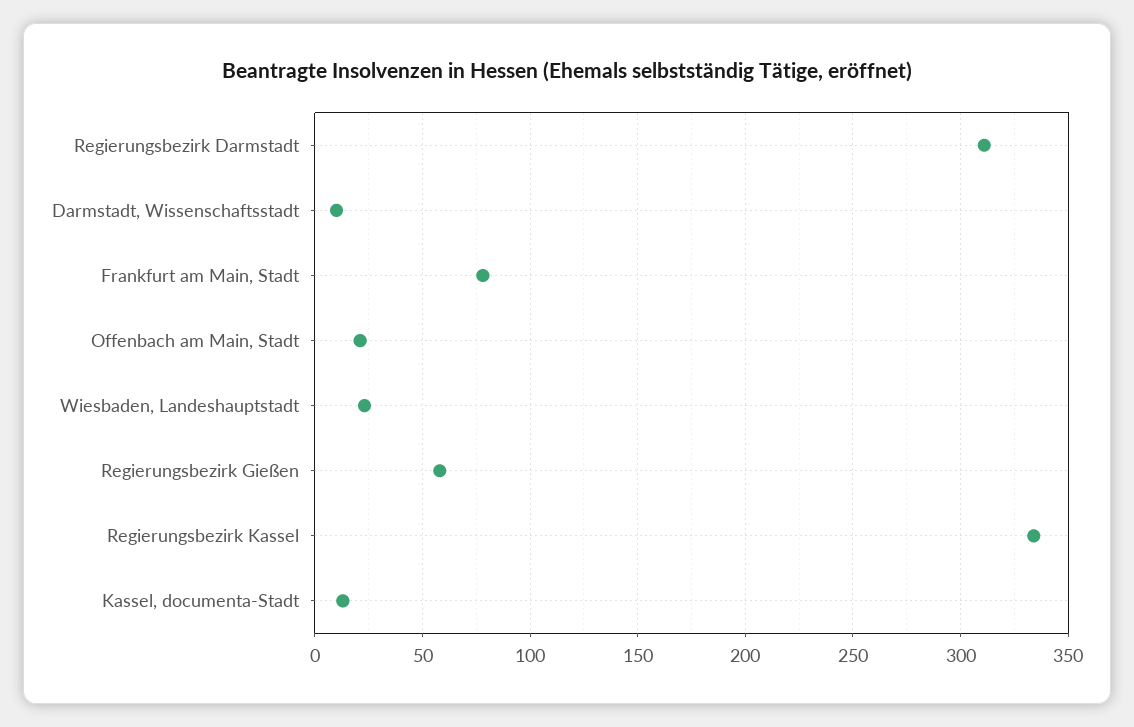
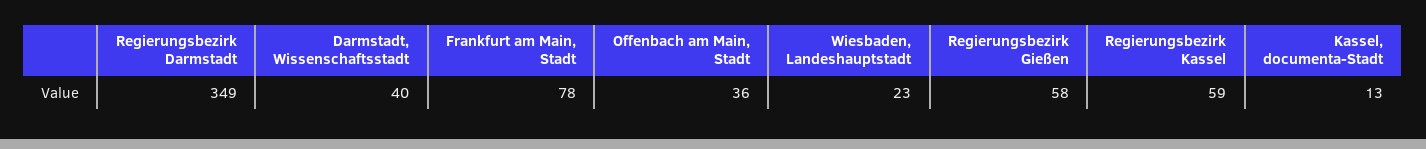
Regierungsbezirk Darmstadt: 310 -> 349
Darmstadt, Wissenschaftsstadt: 10 -> 40
Offenbach am Main, Stadt: 20 -> 36
Regierungsbezirk Kassel: 335 -> 59

